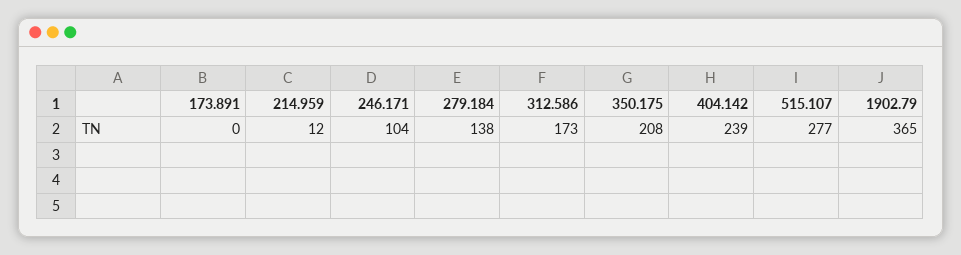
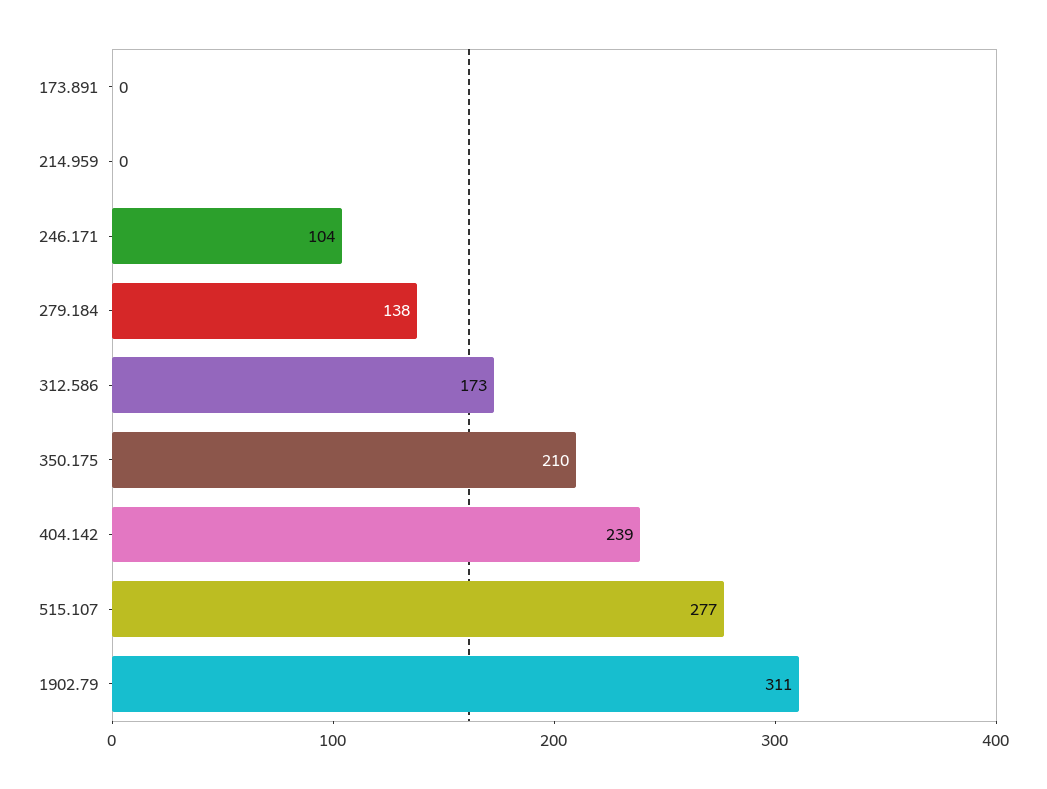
214.959: 12 -> 0
350.175: 208 -> 210
1902.79: 365 -> 311

